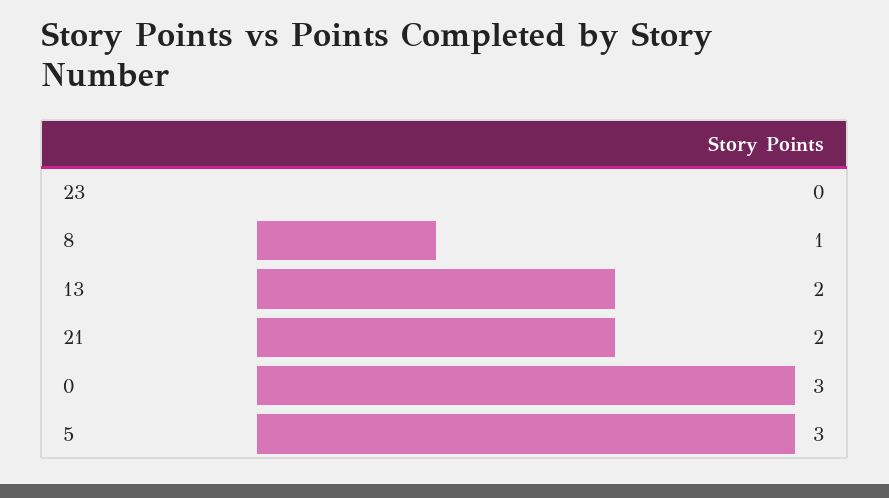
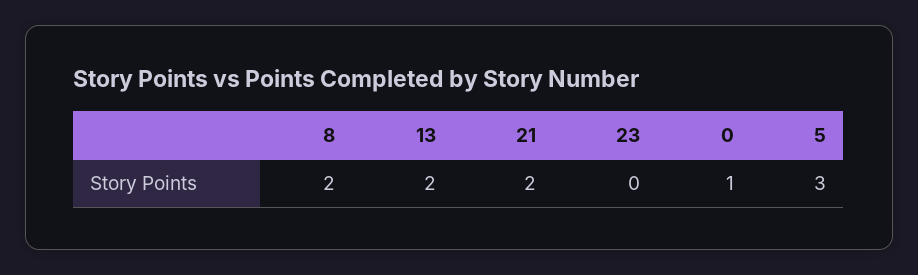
8: 1 -> 2
0: 3 -> 1

